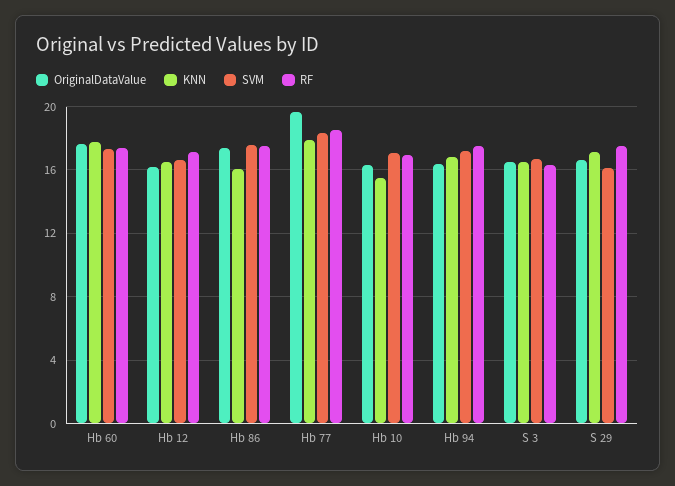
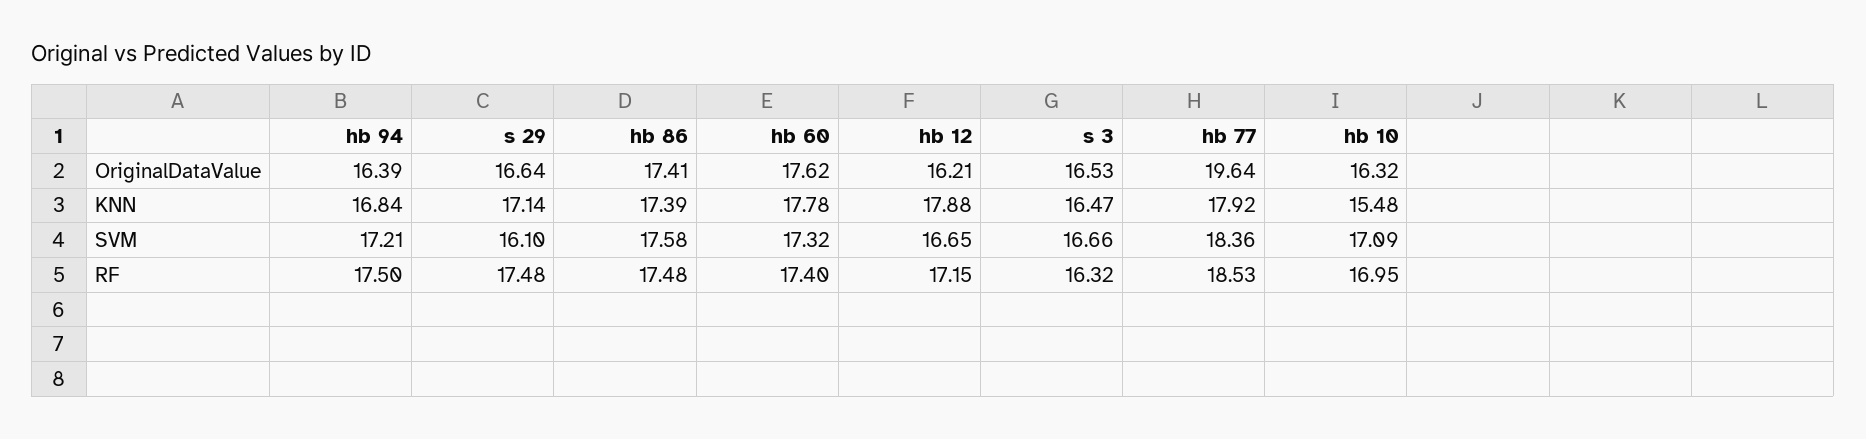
KNN, Hb 12: 16.5 -> 17.88
KNN, Hb 86: 16 -> 17.39

